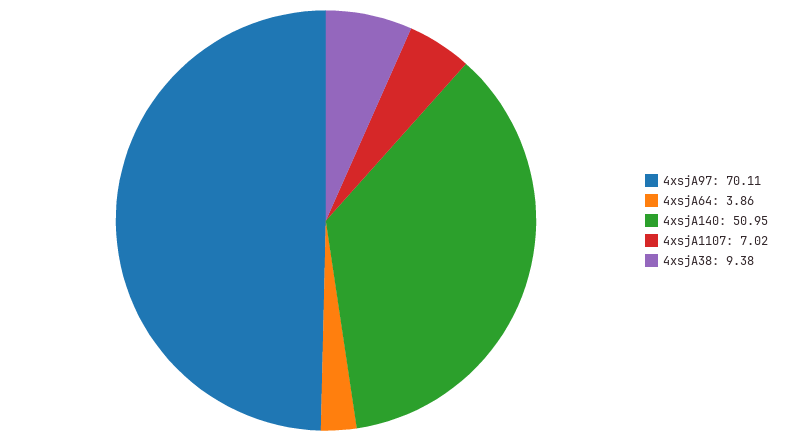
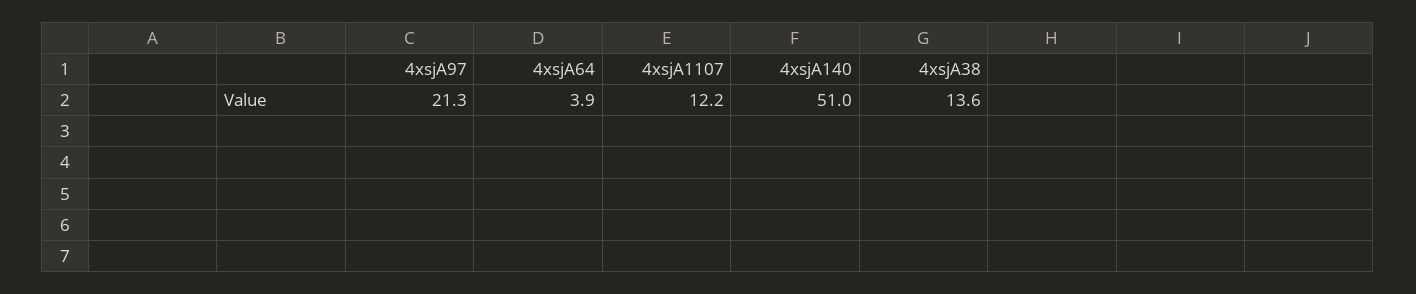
4xsjA97: 70.11 -> 21.3
4xsjA1107: 7.02 -> 12.2
4xsjA38: 9.38 -> 13.6

